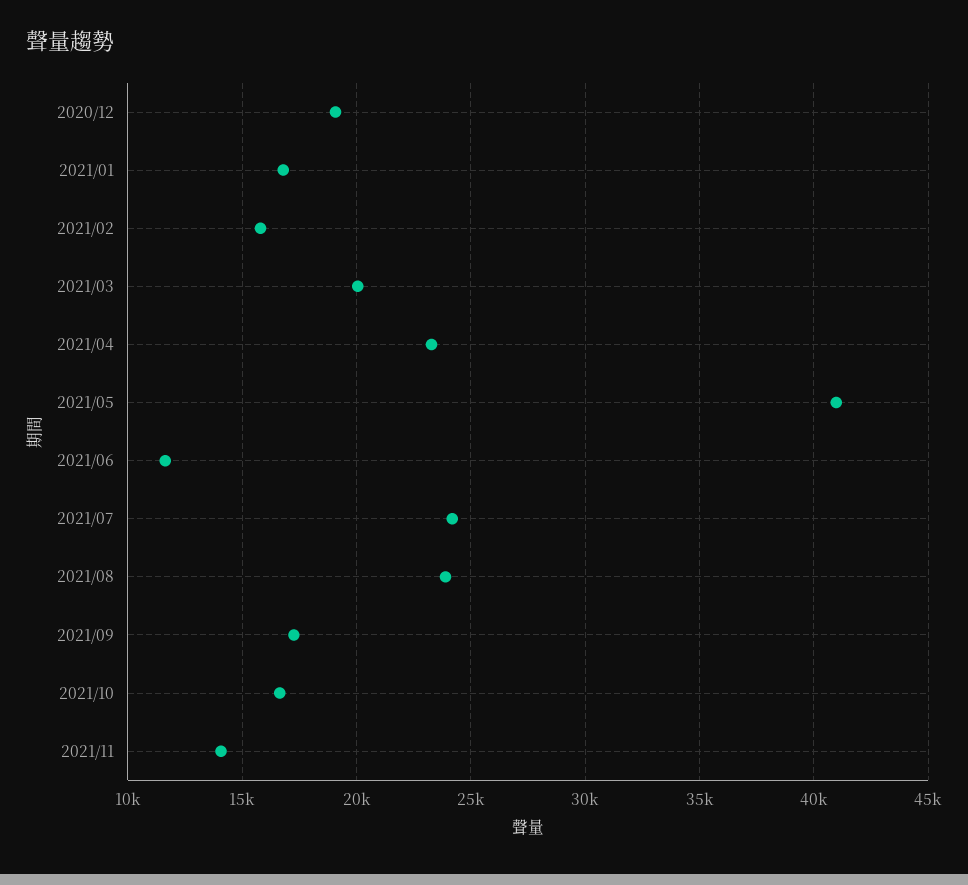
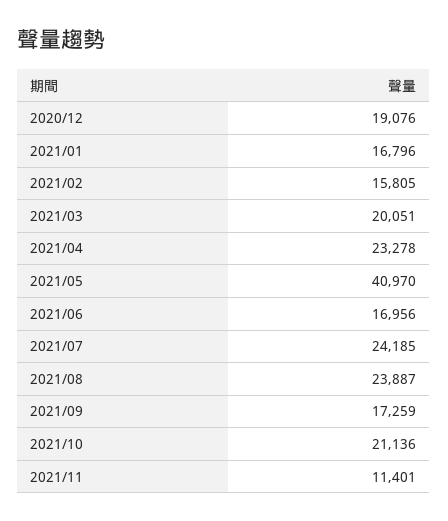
2021/06: 11500 -> 16956
2021/10: 16500 -> 21136
2021/11: 14000 -> 11401

